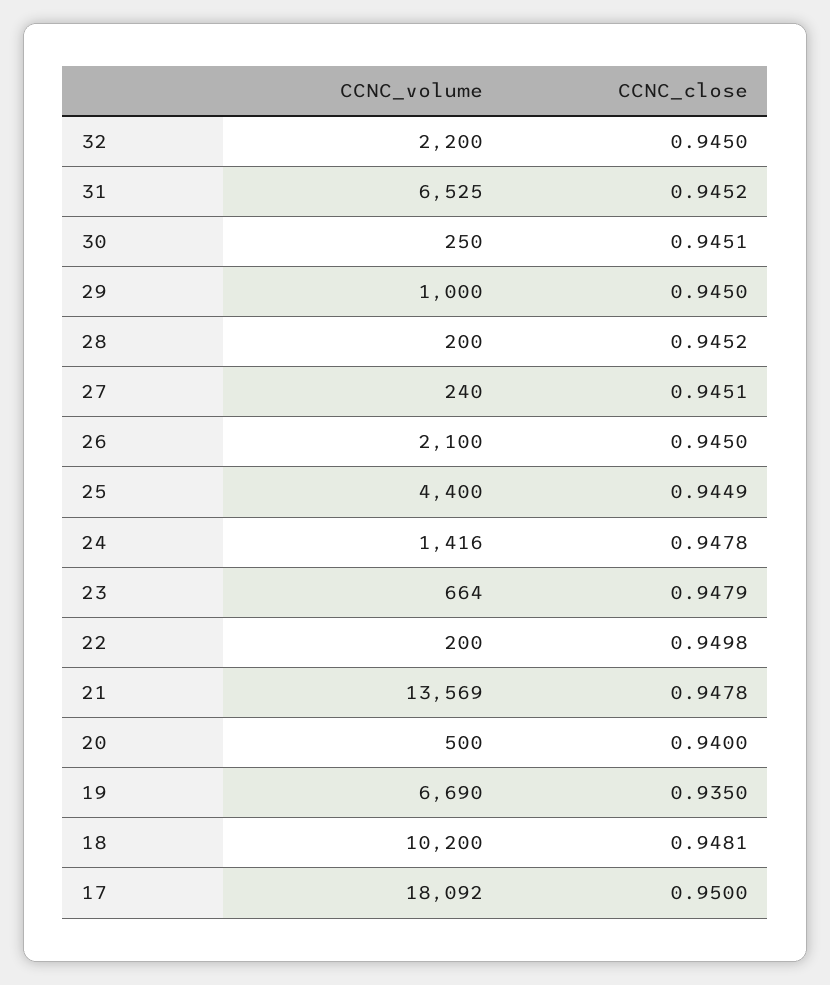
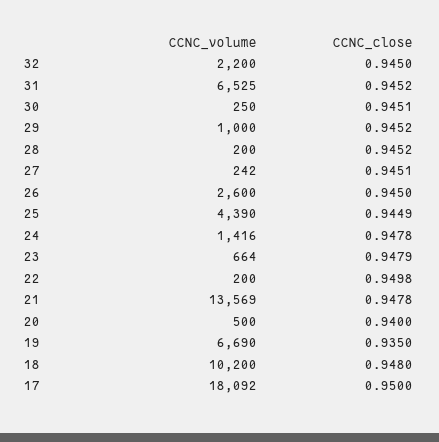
CCNC_close, 29: 0.945 -> 0.9452
CCNC_volume, 27: 240 -> 242
CCNC_volume, 26: 2100 -> 2600
CCNC_volume, 25: 4400 -> 4390
CCNC_close, 18: 0.9481 -> 0.948

